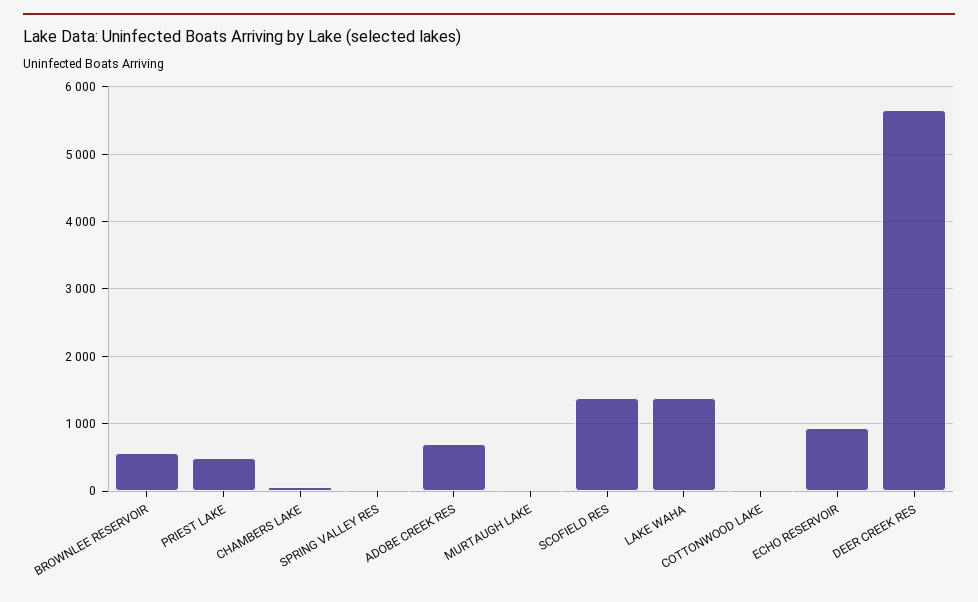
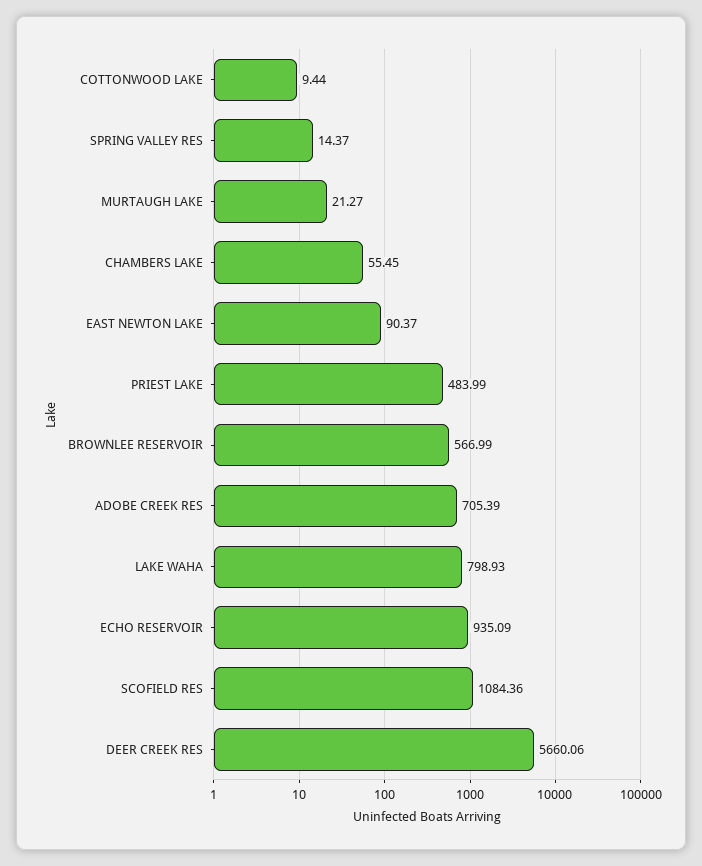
SCOFIELD RES: 1400 -> 1084.36
LAKE WAHA: 1400 -> 798.93
EAST NEWTON LAKE: none -> 90.37

